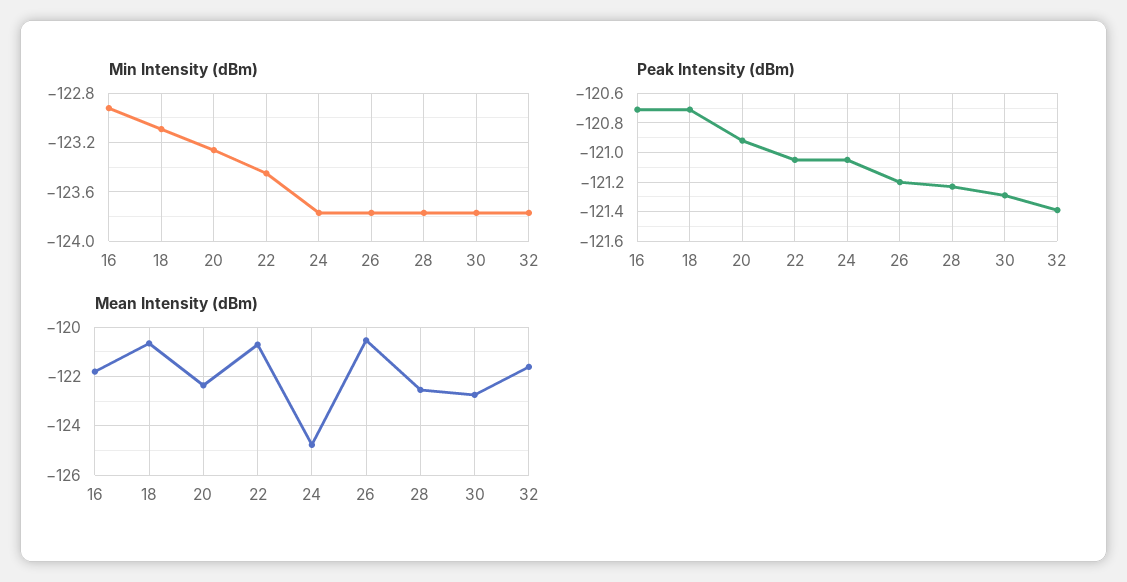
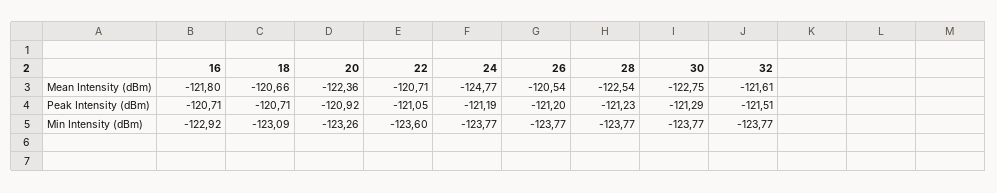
Min Intensity (dBm), 22: -123.45 -> -123.6
Peak Intensity (dBm), 24: -121.05 -> -121.19
Peak Intensity (dBm), 32: -121.4 -> -121.51

